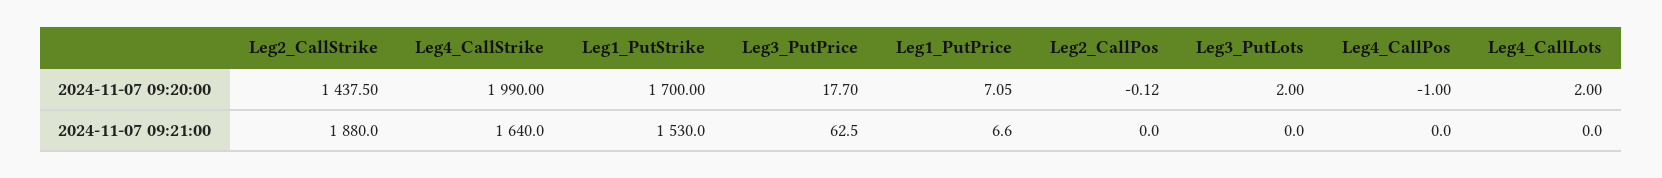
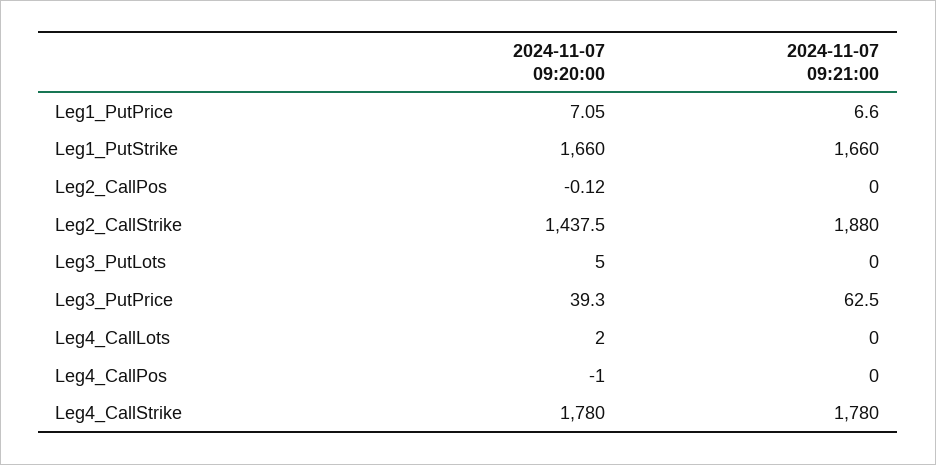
Leg4_CallStrike, 2024-11-07 09:20:00: 1990 -> 1780
Leg1_PutStrike, 2024-11-07 09:20:00: 1700 -> 1660
Leg3_PutPrice, 2024-11-07 09:20:00: 17.7 -> 39.3
Leg3_PutLots, 2024-11-07 09:20:00: 2 -> 5
Leg4_CallStrike, 2024-11-07 09:21:00: 1640 -> 1780
Leg1_PutStrike, 2024-11-07 09:21:00: 1530 -> 1660

